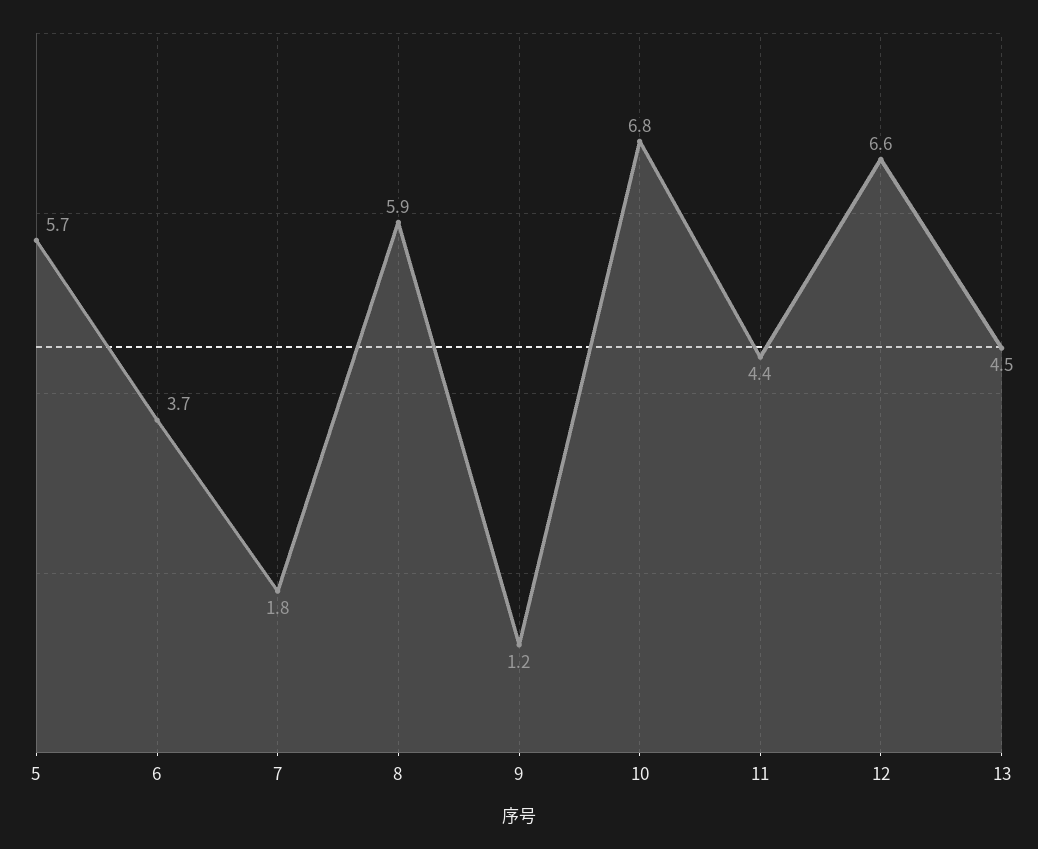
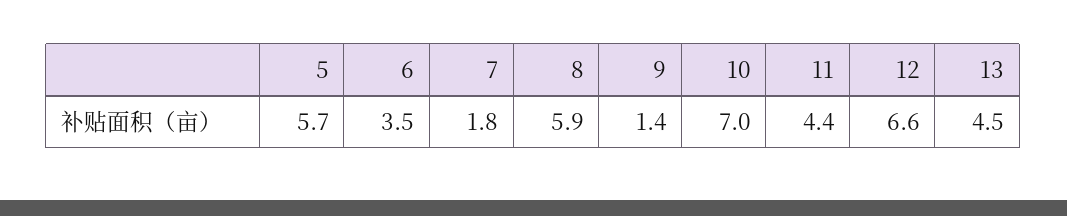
6: 3.7 -> 3.5
9: 1.2 -> 1.4
10: 6.8 -> 7

